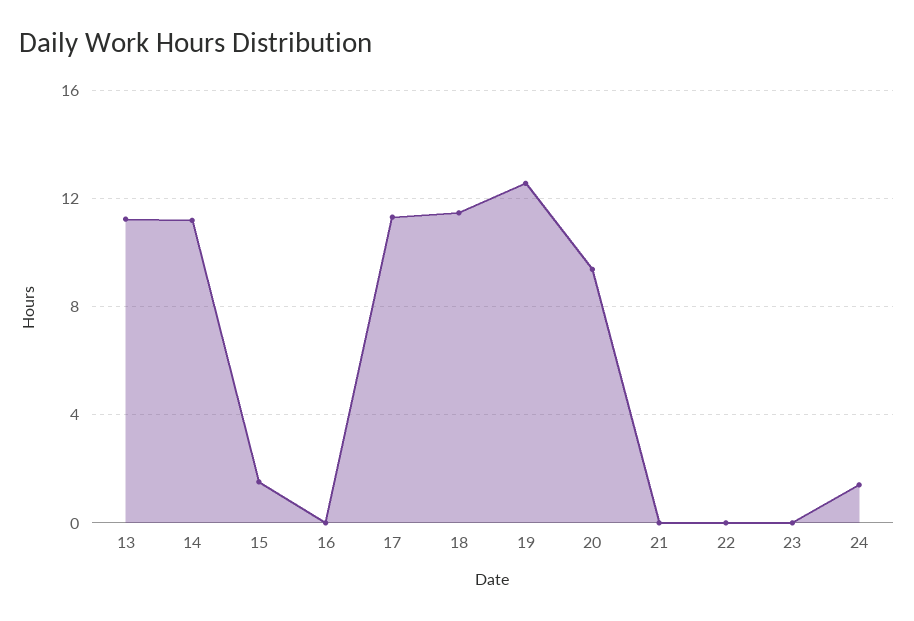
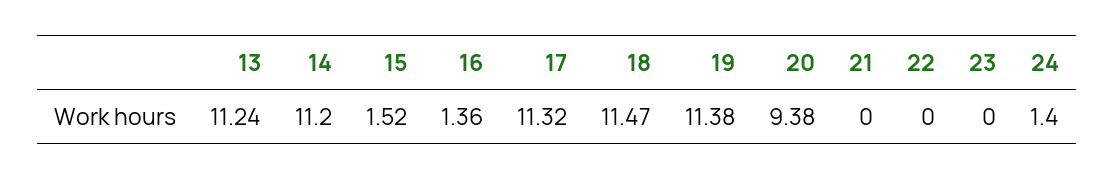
16: 0 -> 1.36
19: 12.5 -> 11.38

